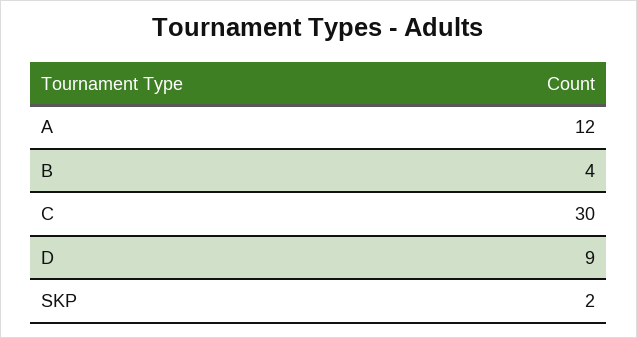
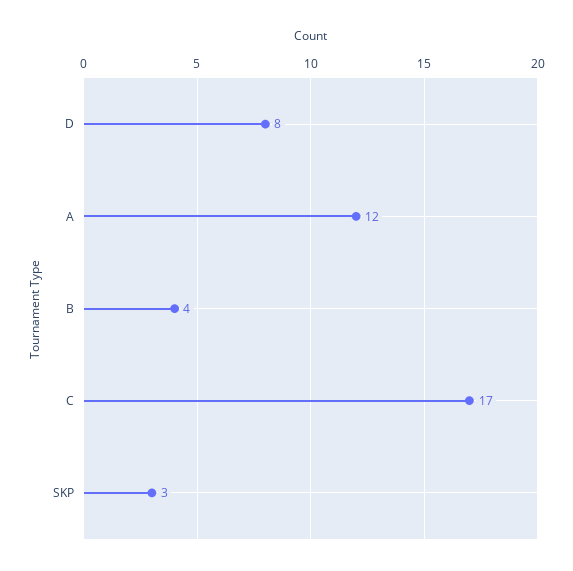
C: 30 -> 17
D: 9 -> 8
SKP: 2 -> 3

